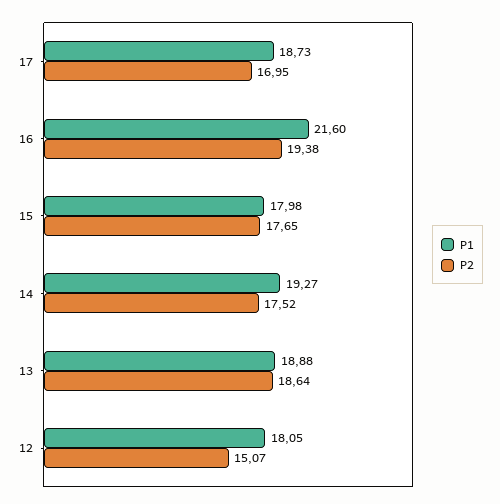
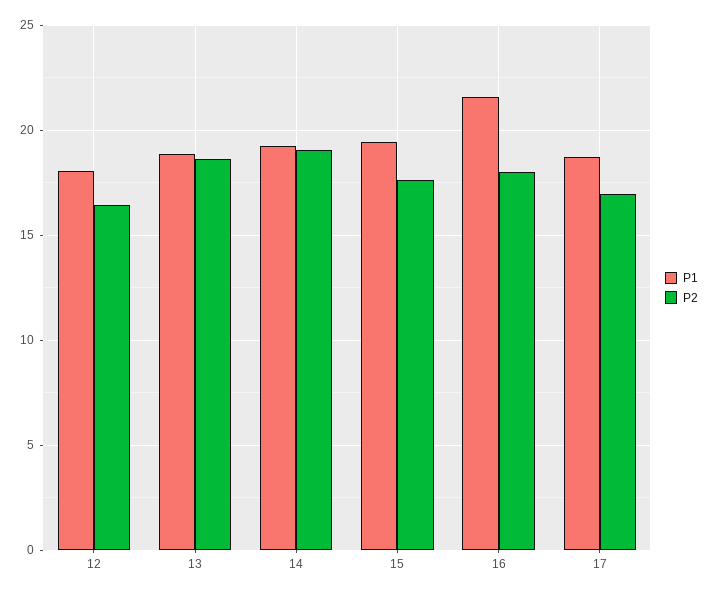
P2, 16: 19.38 -> 18
P1, 15: 17.98 -> 19.5
P2, 14: 17.52 -> 19
P2, 12: 15.07 -> 16.5

